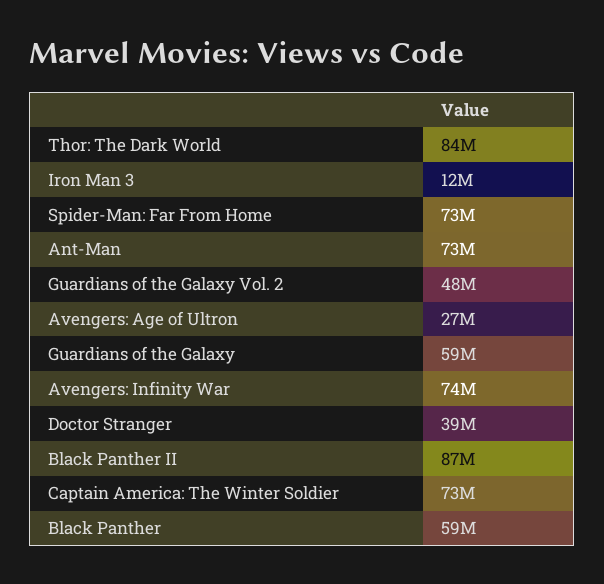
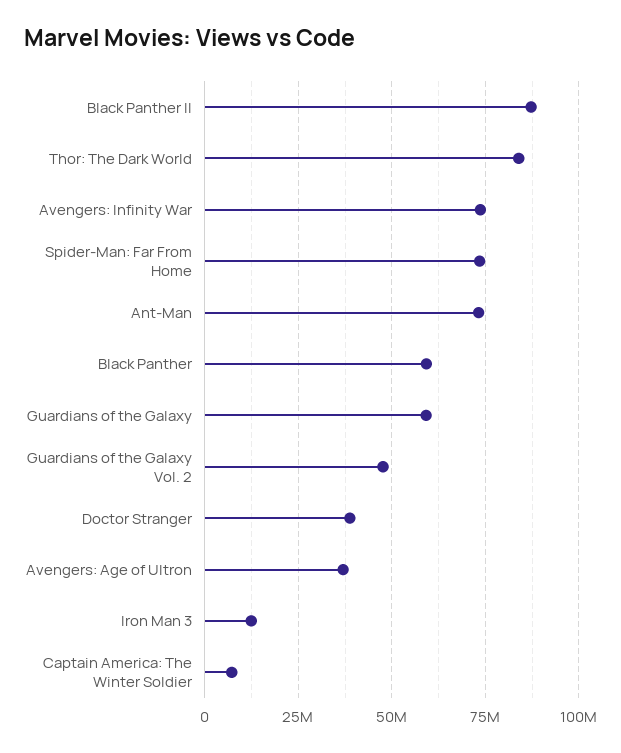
Avengers: Age of Ultron: 27000000 -> 37500000
Captain America: The Winter Soldier: 73000000 -> 7500000

